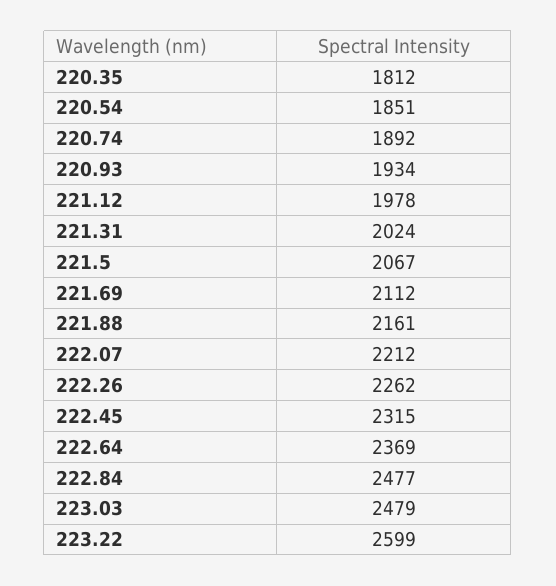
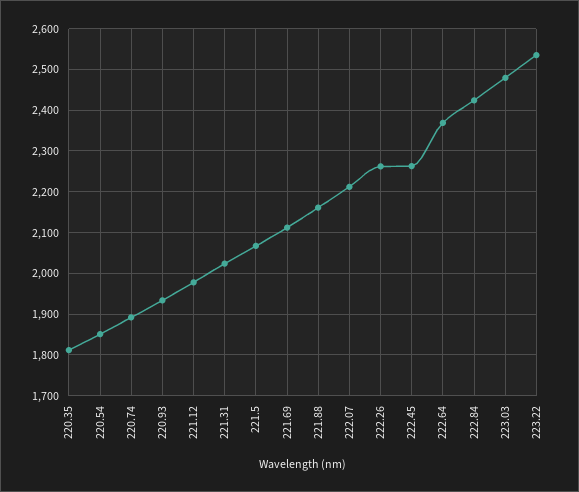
222.45: 2315 -> 2260
222.84: 2477 -> 2420
223.22: 2599 -> 2540

